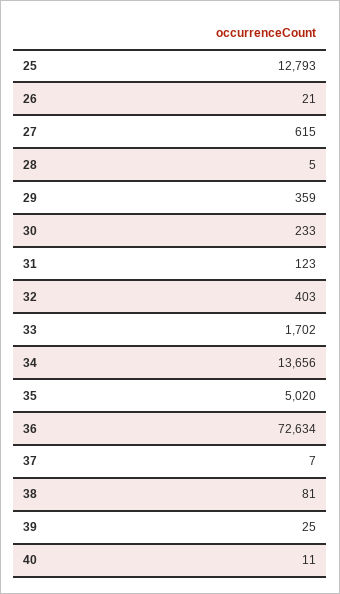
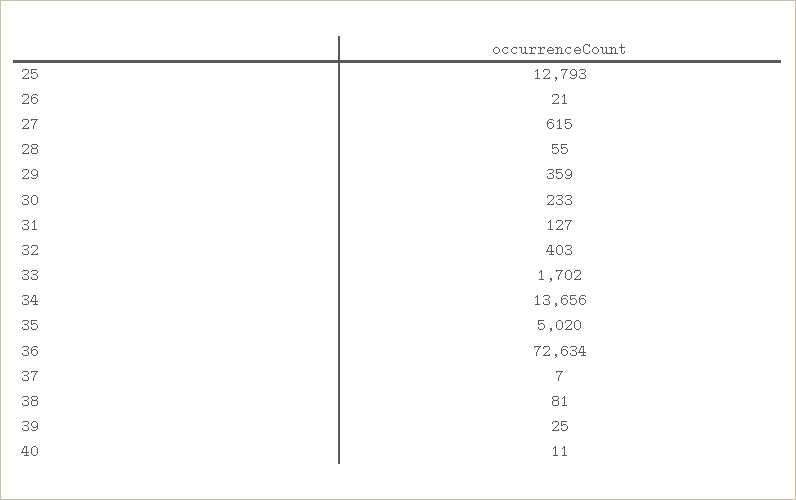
28: 5 -> 55
31: 123 -> 127

